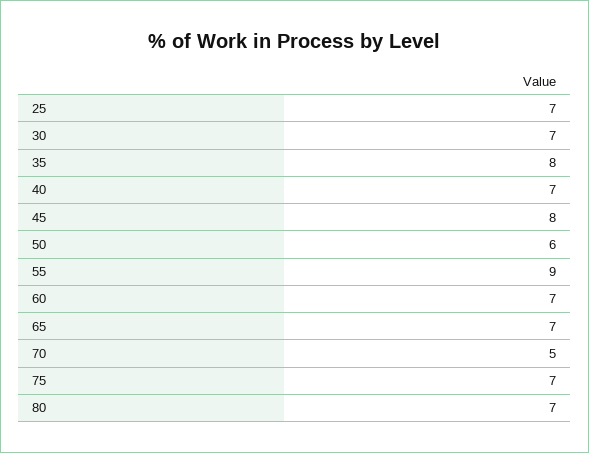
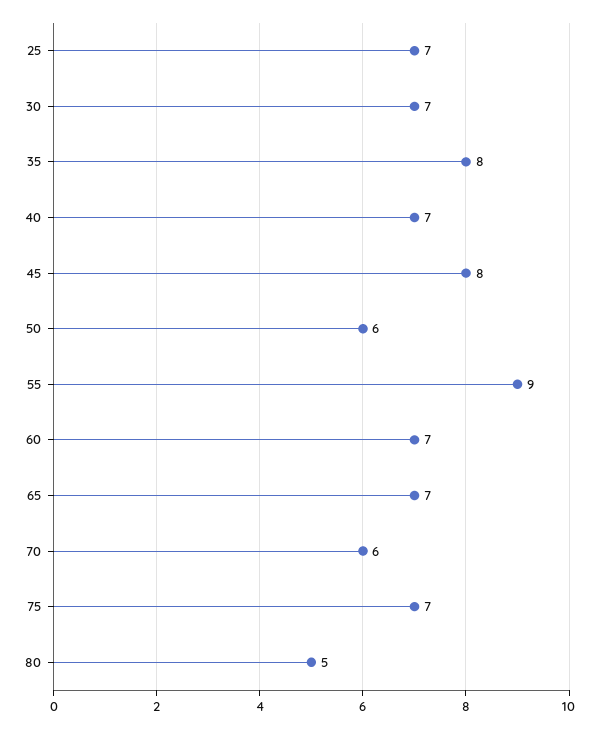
70: 5 -> 6
80: 7 -> 5

